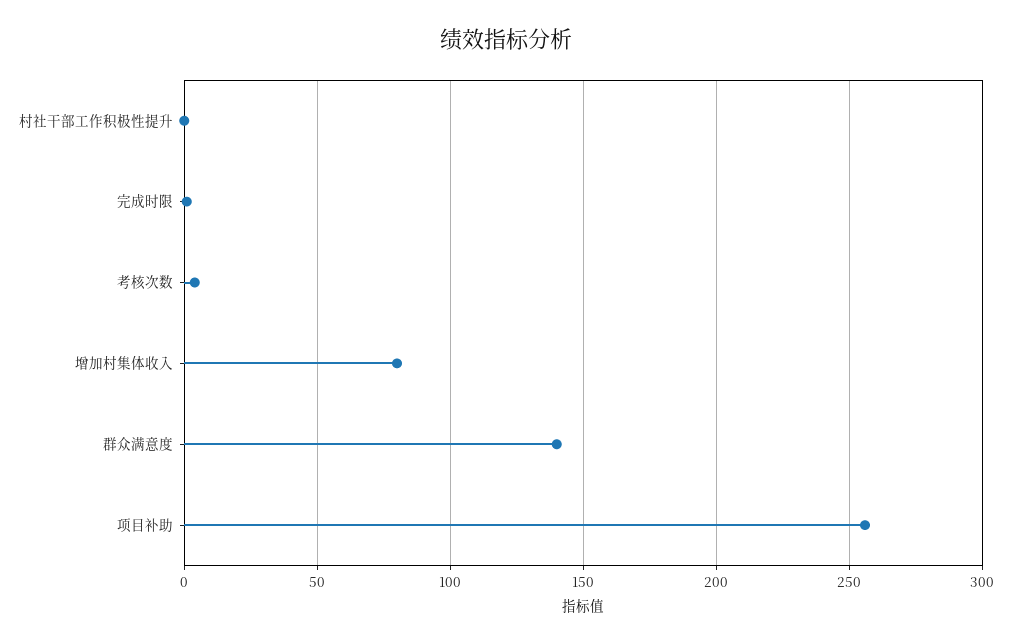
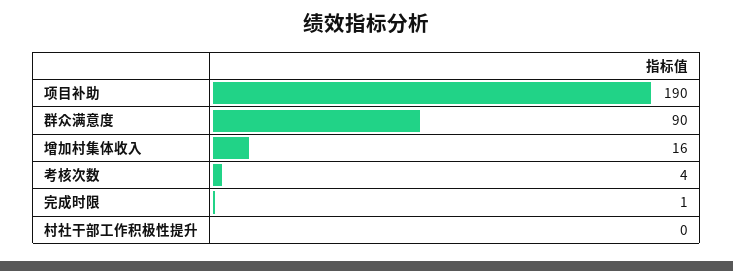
增加村集体收入: 80 -> 16
群众满意度: 140 -> 90
项目补助: 255 -> 190

